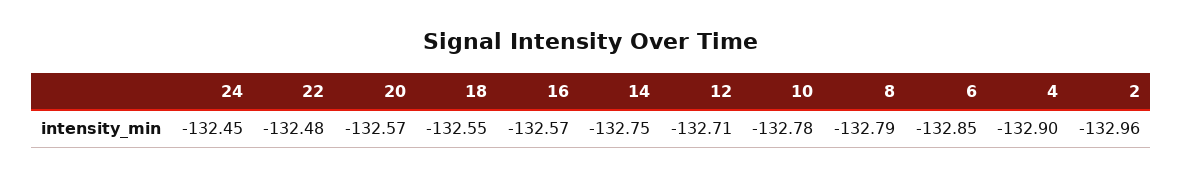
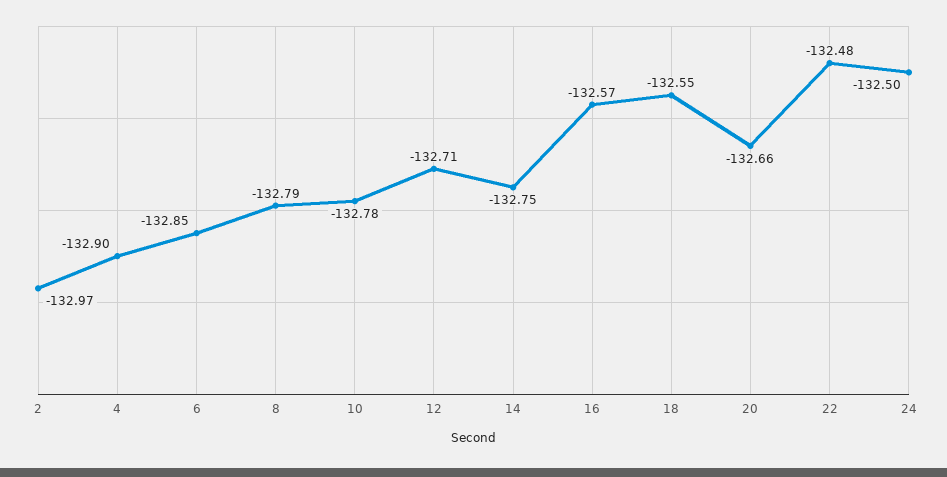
24: -132.45 -> -132.5
20: -132.57 -> -132.66
2: -132.96 -> -132.97

